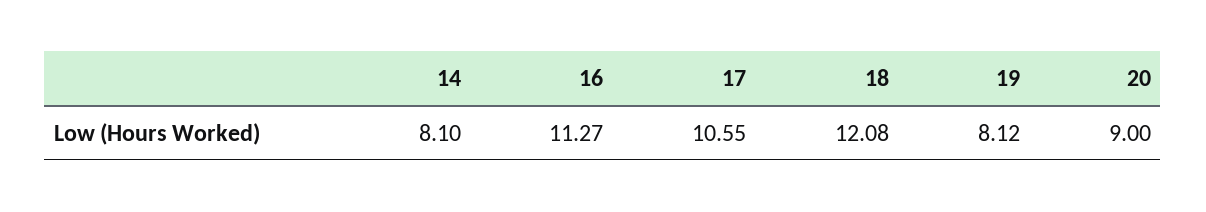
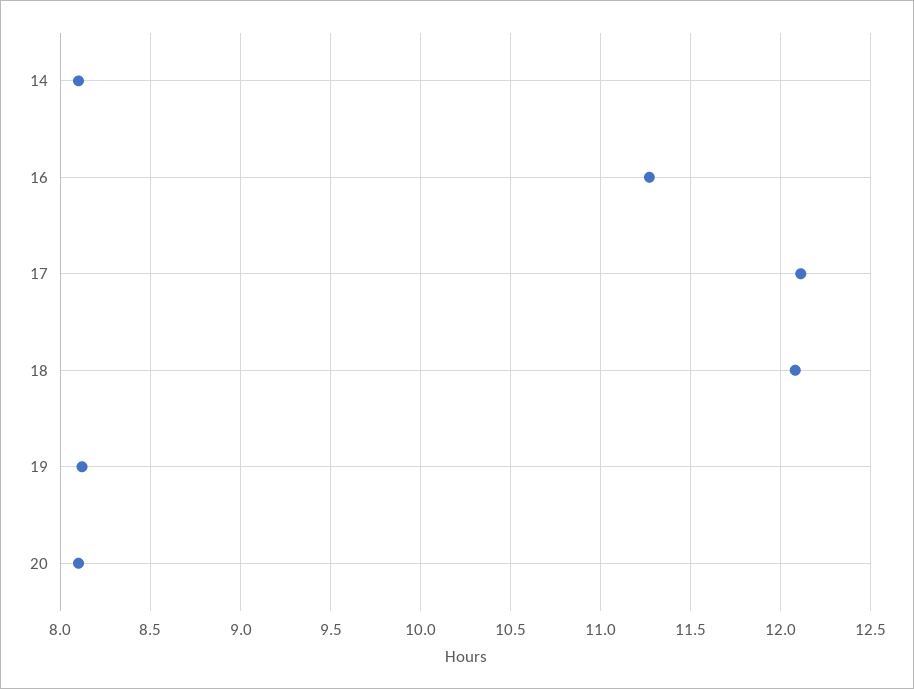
17: 10.55 -> 12.1
20: 9 -> 8.1

